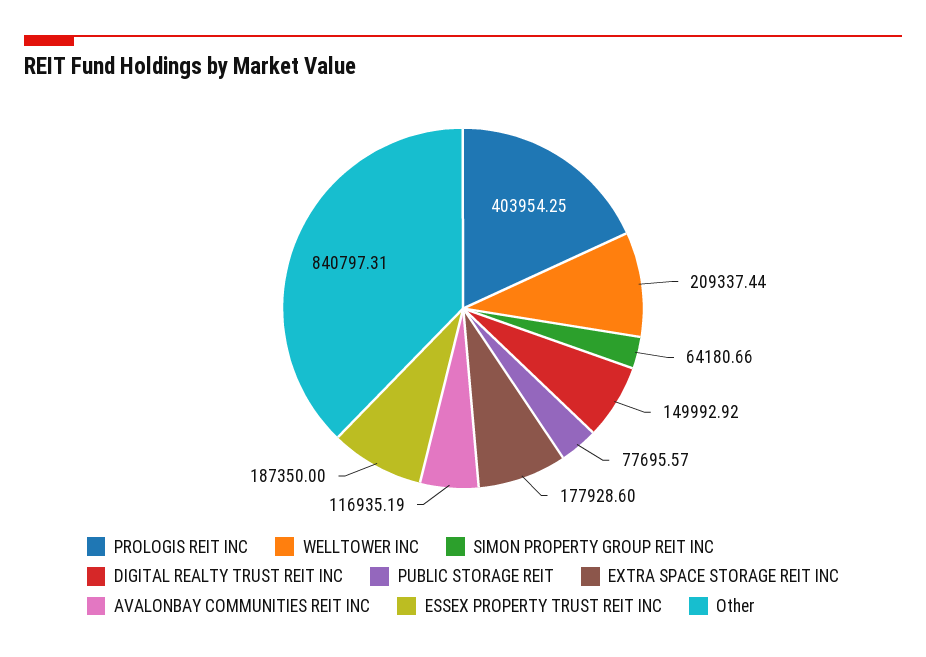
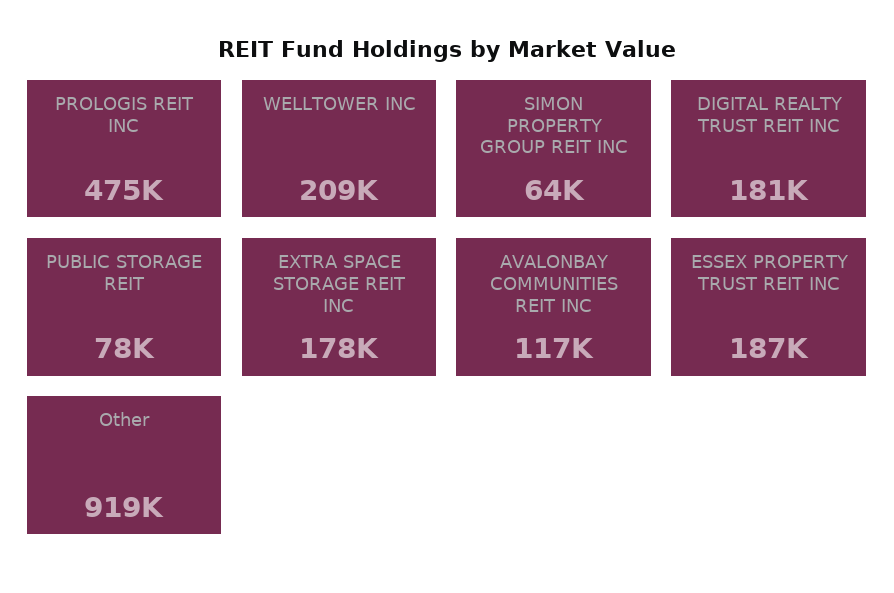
PROLOGIS REIT INC: 403954.25 -> 475000
DIGITAL REALTY TRUST REIT INC: 149992.92 -> 181000
Other: 840797.31 -> 919000

